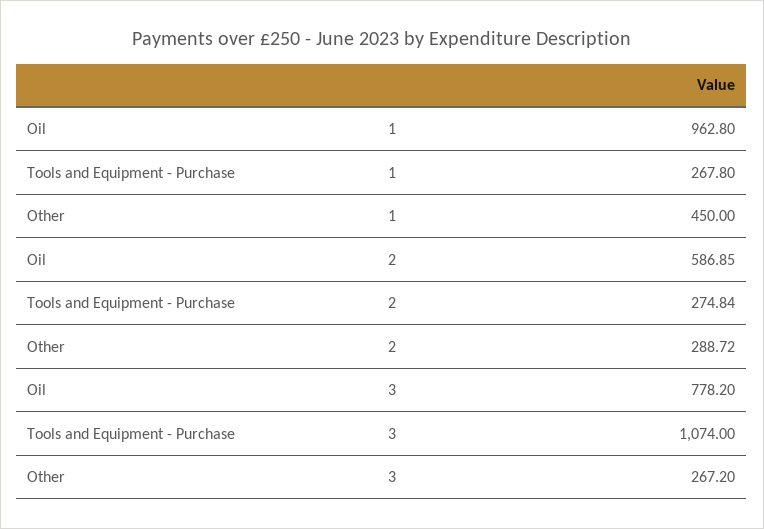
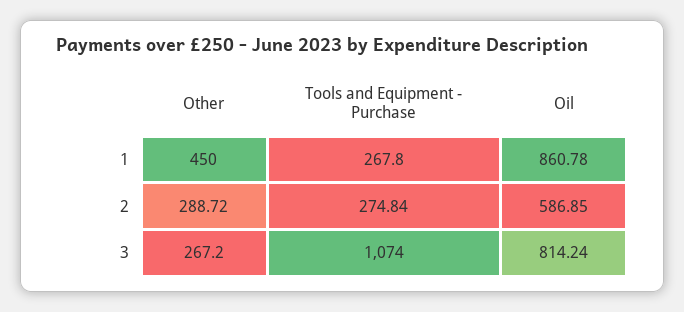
Oil, 1: 962.8 -> 860.78
Oil, 3: 778.2 -> 814.24

